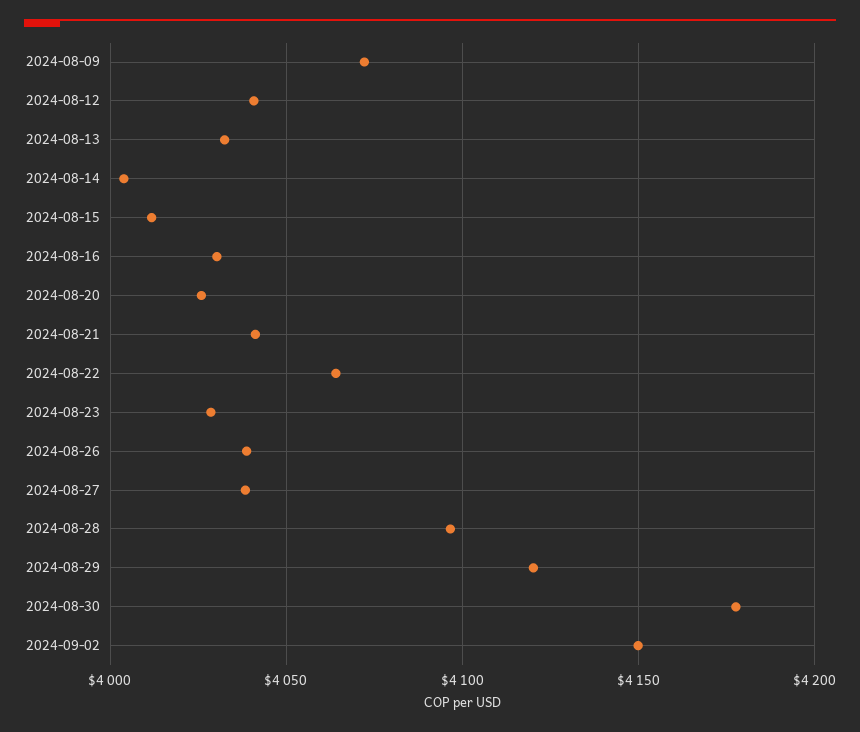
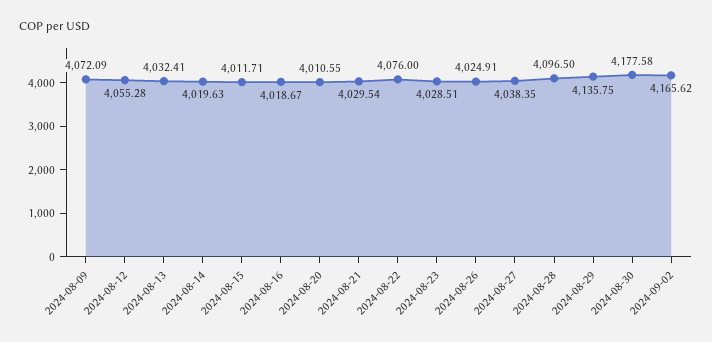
2024-08-12: 4040 -> 4055.28
2024-08-14: 4005 -> 4019.63
2024-08-16: 4030 -> 4018.67
2024-08-20: 4025 -> 4010.55
2024-08-21: 4040 -> 4029.54
2024-08-22: 4065 -> 4076
2024-08-26: 4040 -> 4024.91
2024-08-29: 4120 -> 4135.75
2024-09-02: 4150 -> 4165.62

